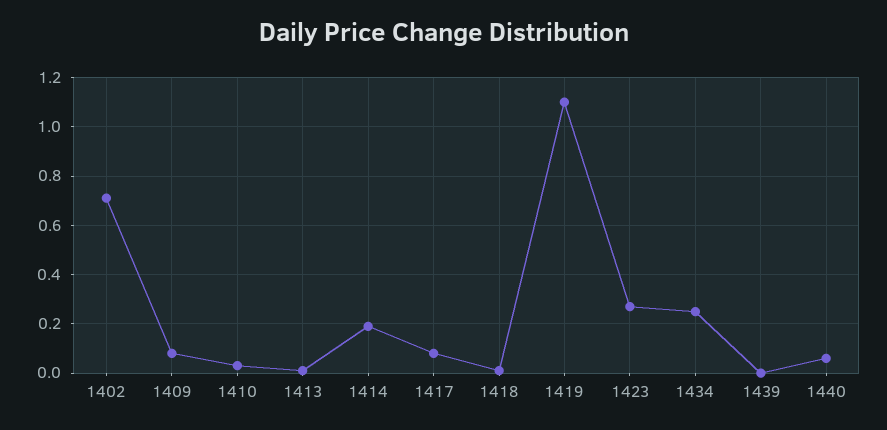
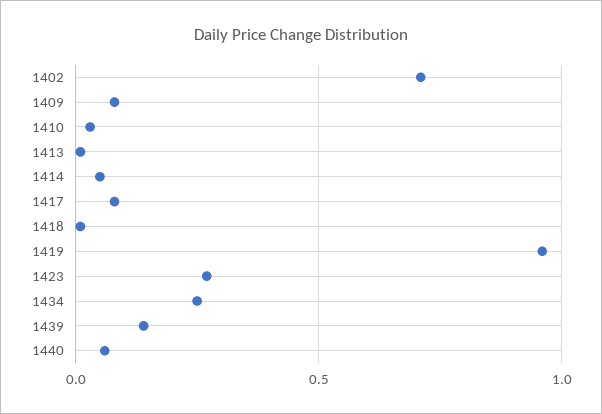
1414: 0.2 -> 0.05
1419: 1.1 -> 0.95
1439: 0 -> 0.15

